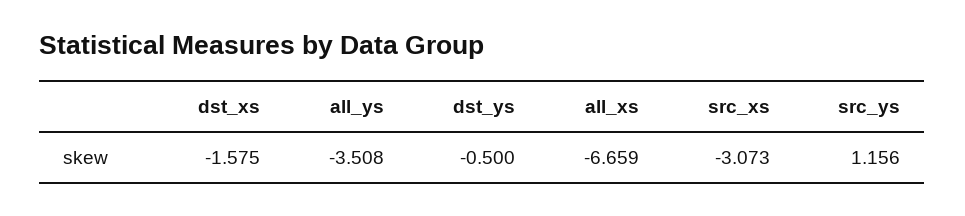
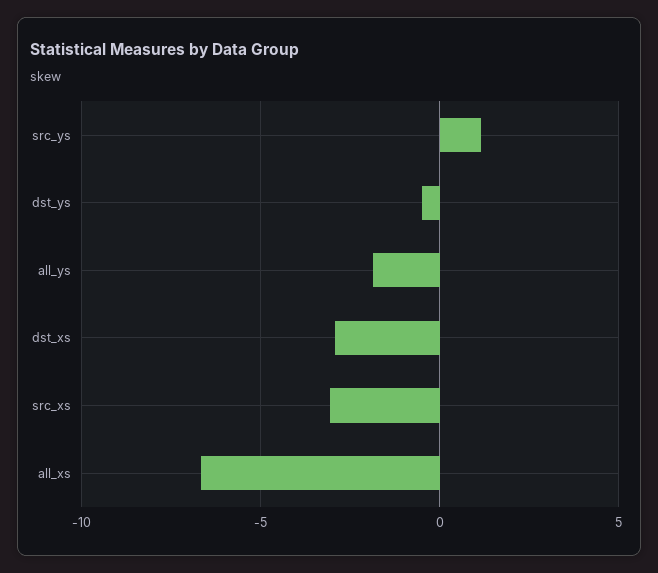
dst_xs: -1.575 -> -3
all_ys: -3.508 -> -2

